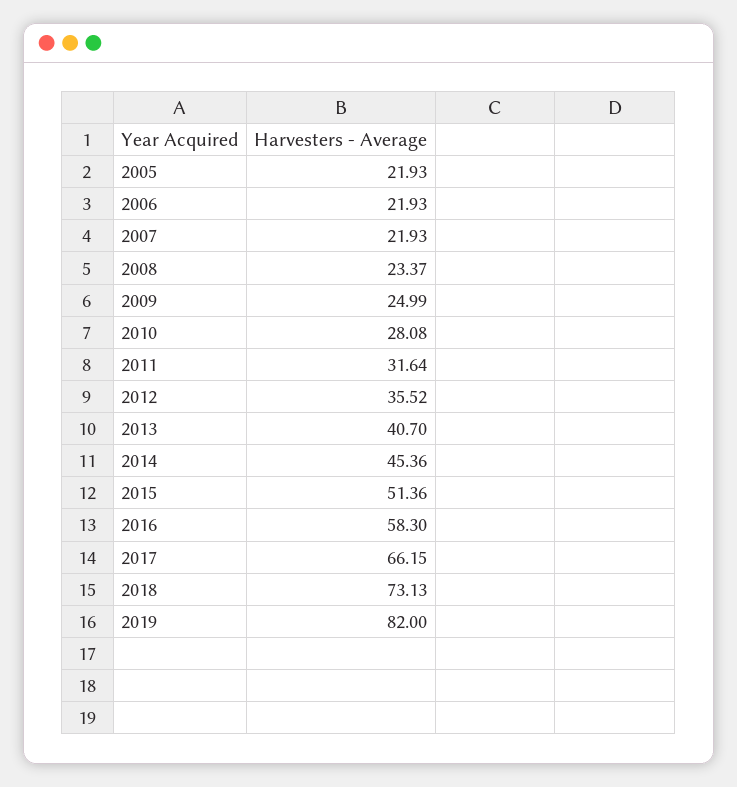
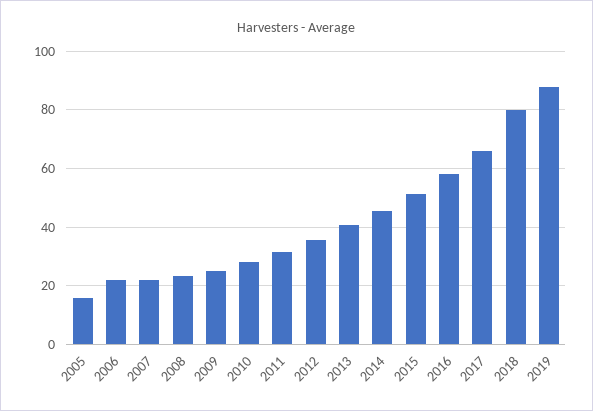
2005: 21.93 -> 15
2018: 73.13 -> 80
2019: 82 -> 87.5

